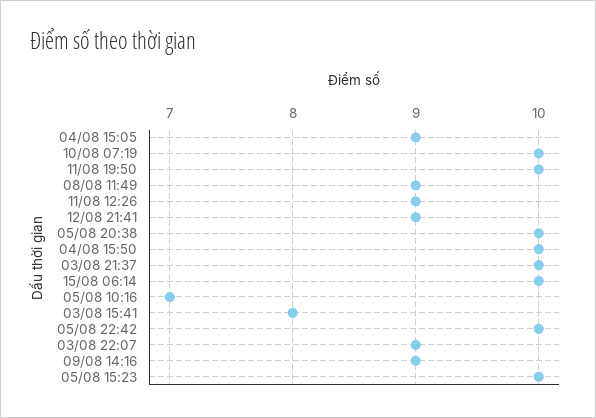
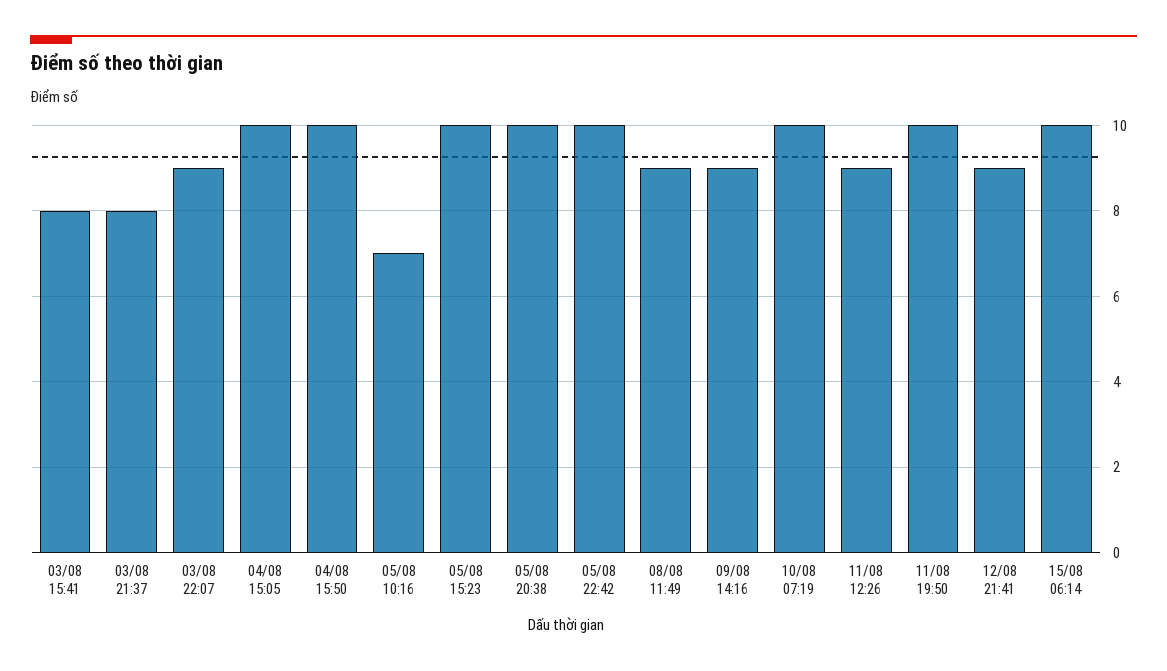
04/08 15:05: 9 -> 10
03/08 21:37: 10 -> 8

